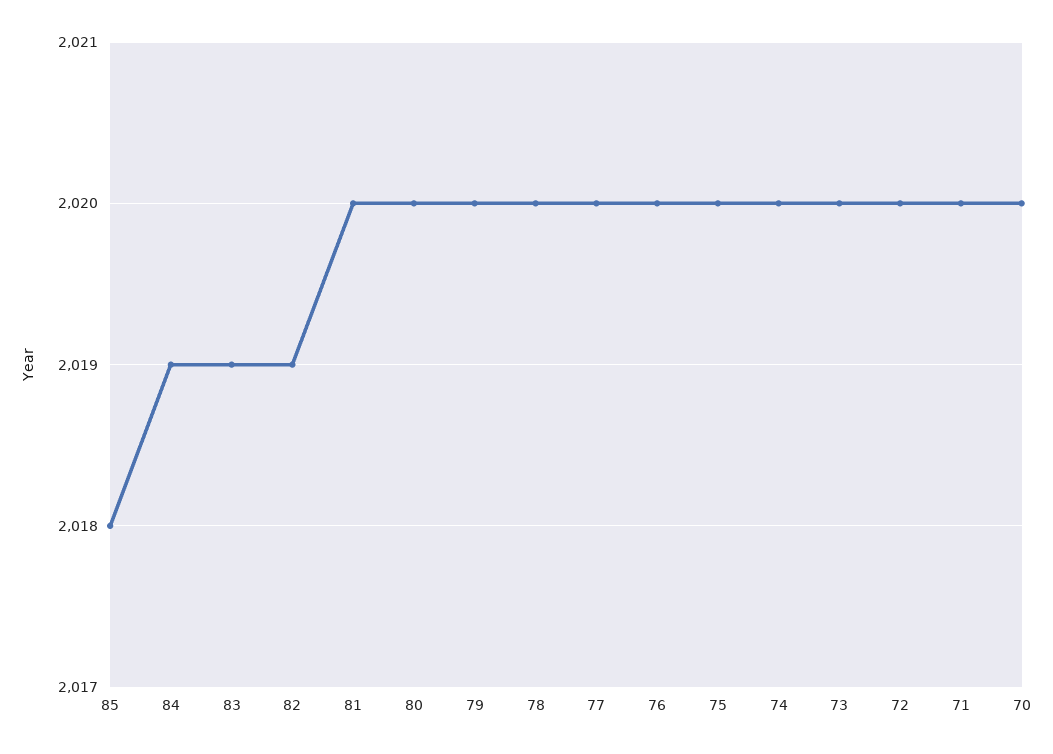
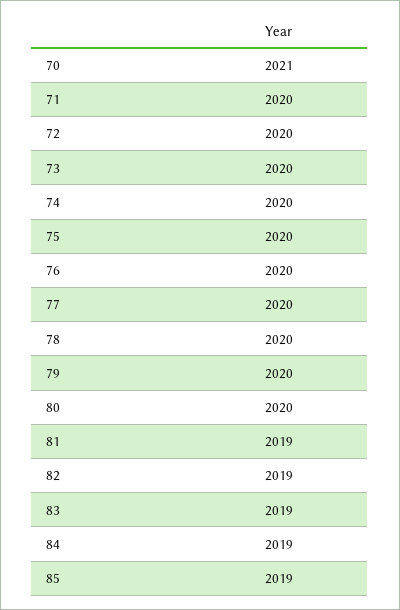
85: 2018 -> 2019
81: 2020 -> 2019
70: 2020 -> 2021

